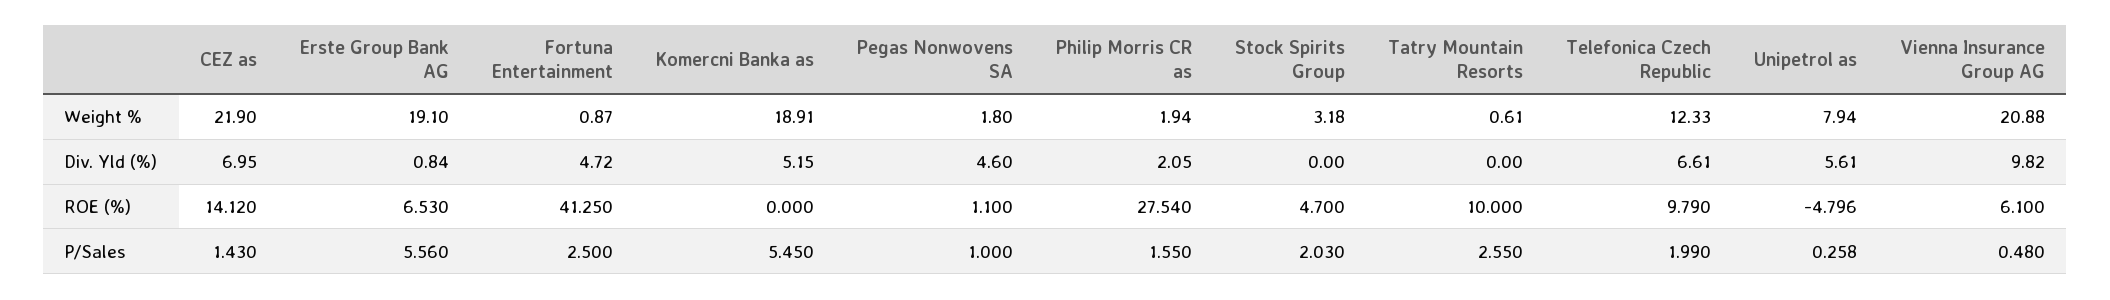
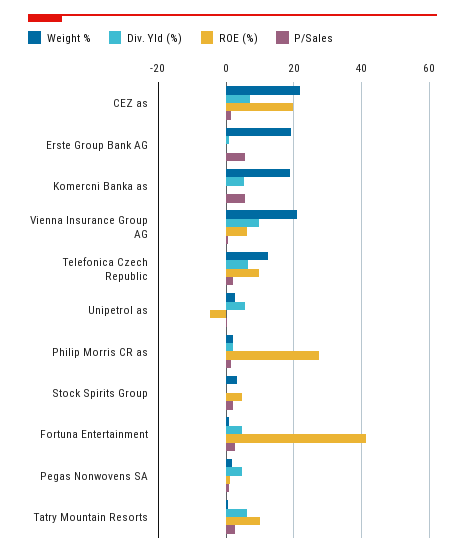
Weight %, Unipetrol as: 7.94 -> 2
Div. Yld (%), Tatry Mountain Resorts: 0 -> 6
ROE (%), CEZ as: 14.12 -> 20
ROE (%), Erste Group Bank AG: 6.53 -> 0

